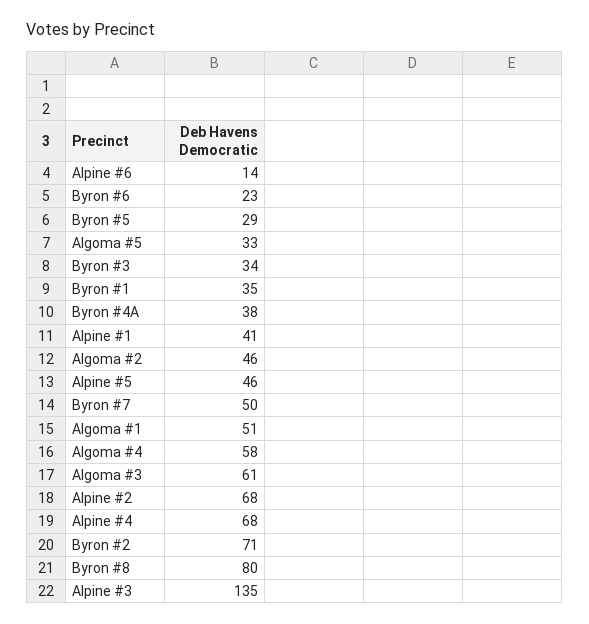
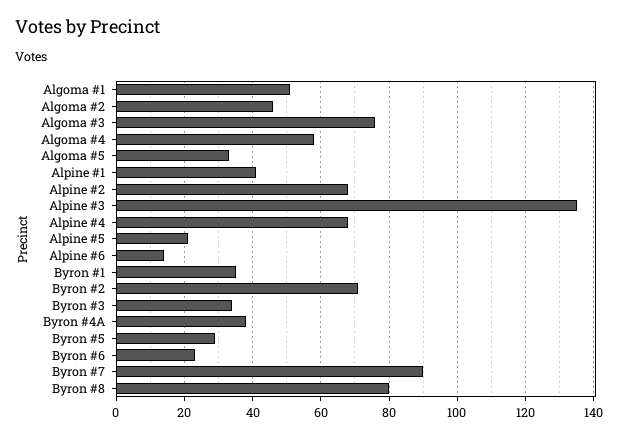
Alpine #5: 46 -> 20
Byron #7: 50 -> 90
Algoma #3: 61 -> 75

